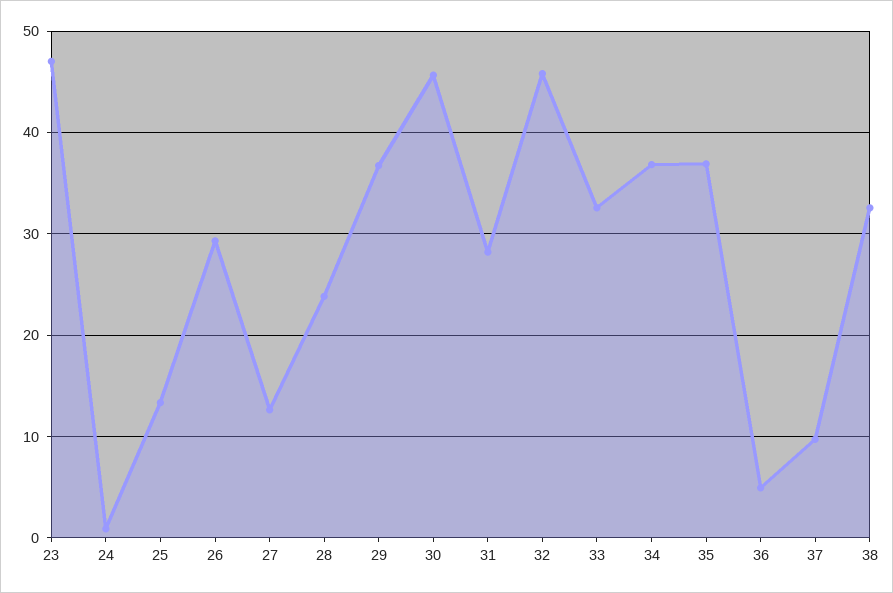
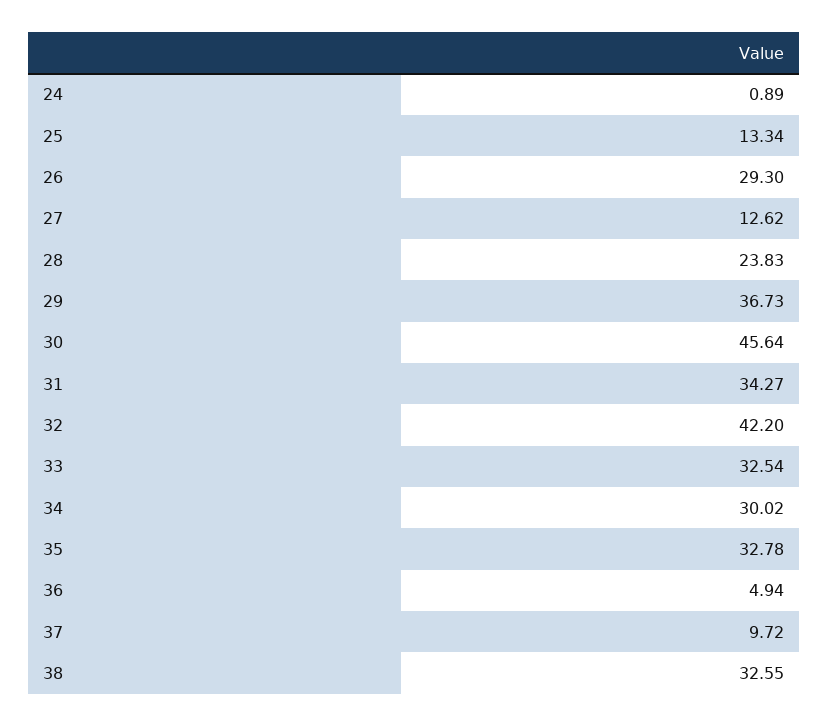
23: 47 -> none
31: 28 -> 34.27
32: 46 -> 42.2
34: 37 -> 30.02
35: 37 -> 32.78

